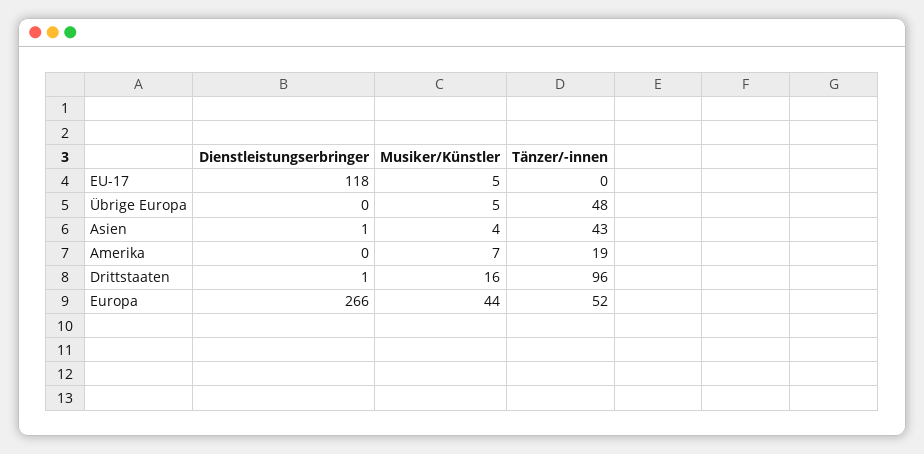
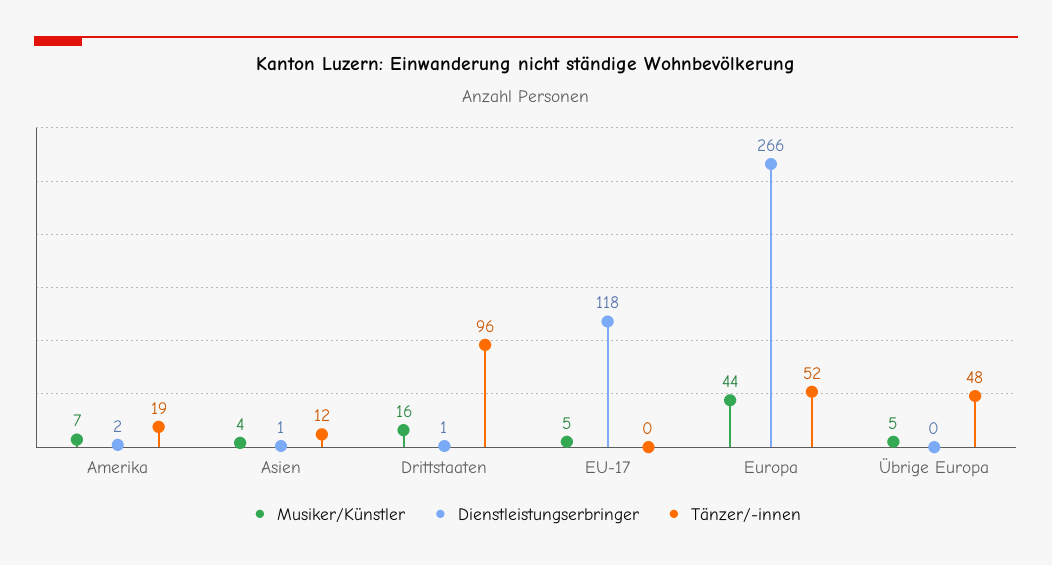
Tänzer/-innen, Asien: 43 -> 12
Dienstleistungserbringer, Amerika: 0 -> 2

